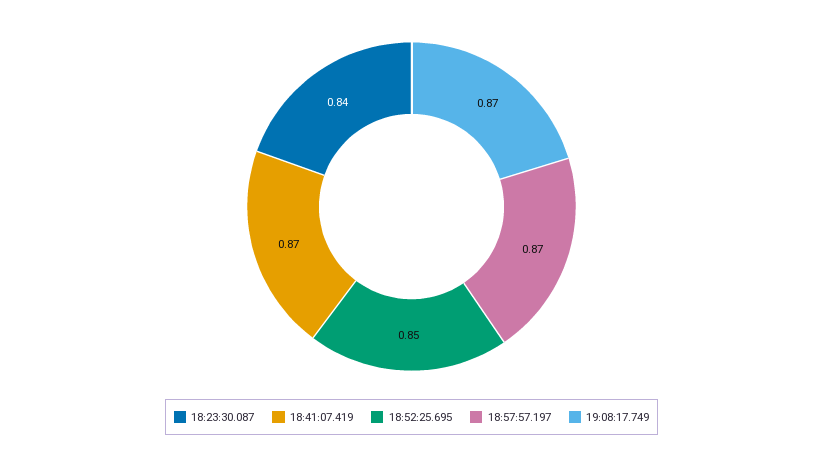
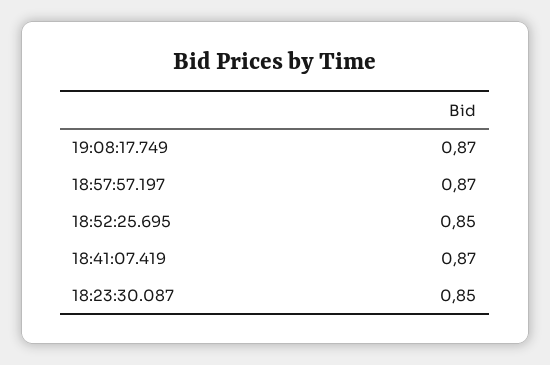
18:23:30.087: 0.84 -> 0.85

